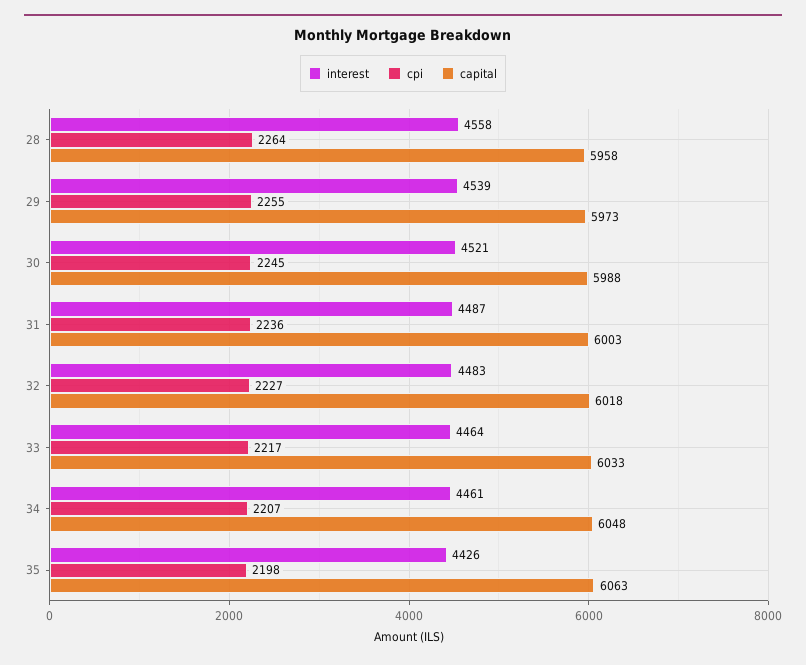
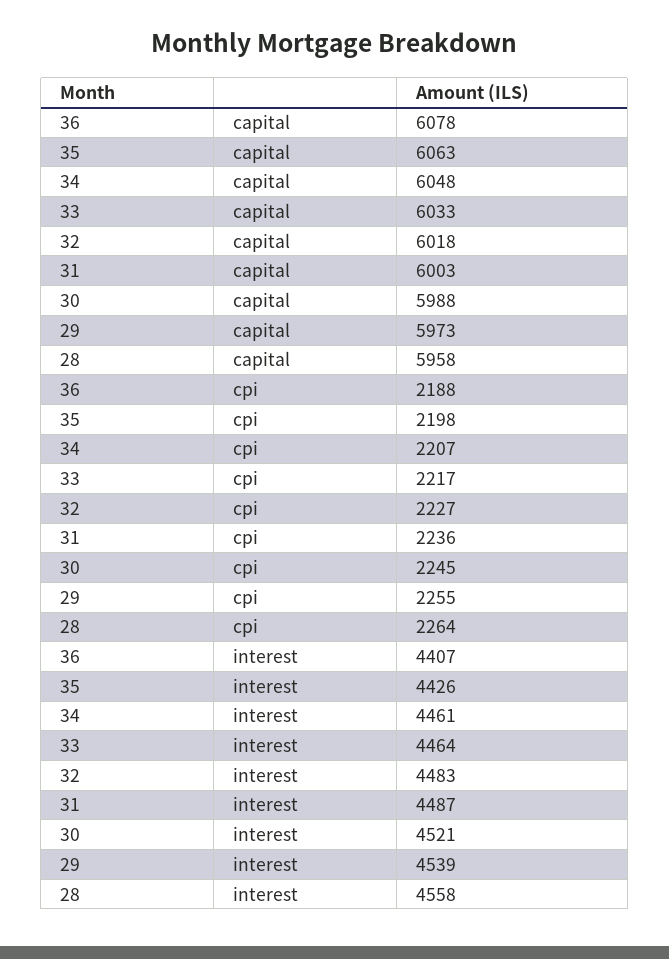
capital, 36: none -> 6078
cpi, 36: none -> 2188
interest, 36: none -> 4407

